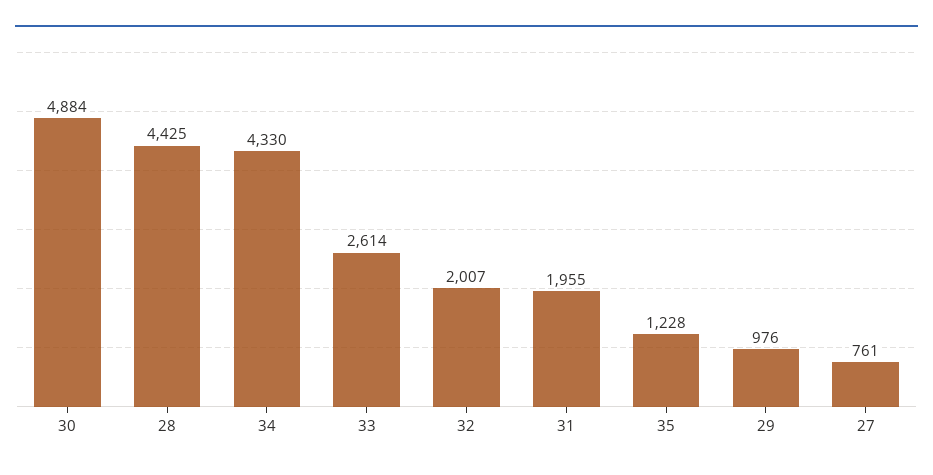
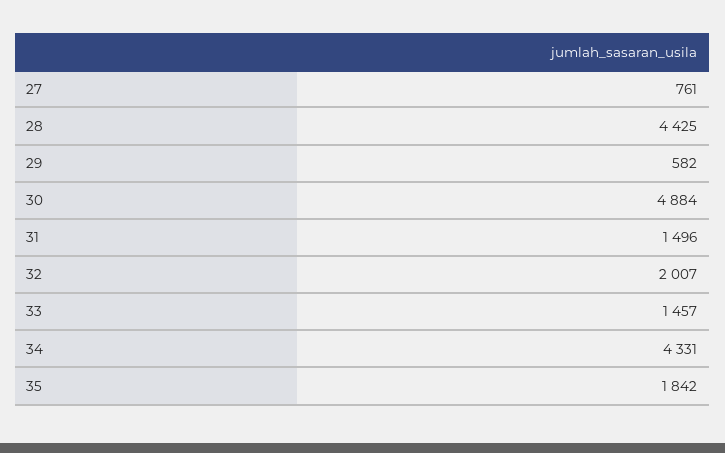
34: 4330 -> 4331
33: 2614 -> 1457
31: 1955 -> 1496
35: 1228 -> 1842
29: 976 -> 582

